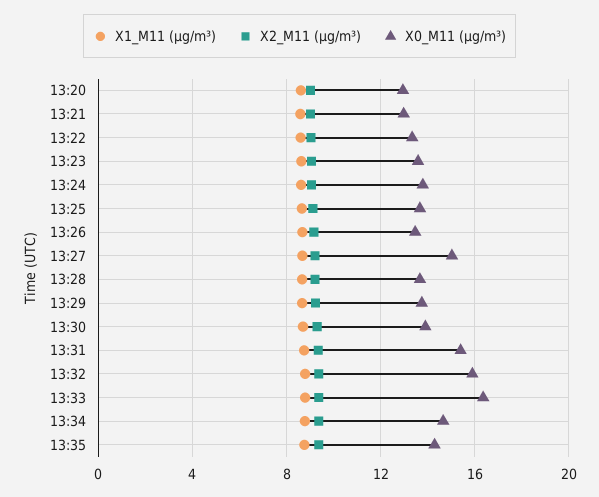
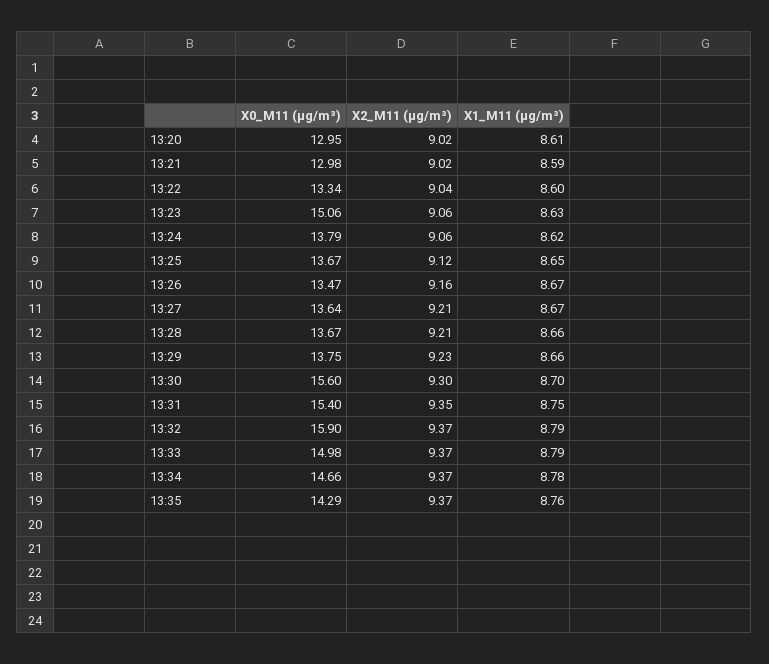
X0_M11 (μg/m³), 13:23: 13.5 -> 15.06
X0_M11 (μg/m³), 13:27: 15 -> 13.64
X0_M11 (μg/m³), 13:30: 14 -> 15.6
X0_M11 (μg/m³), 13:33: 16.5 -> 14.98

